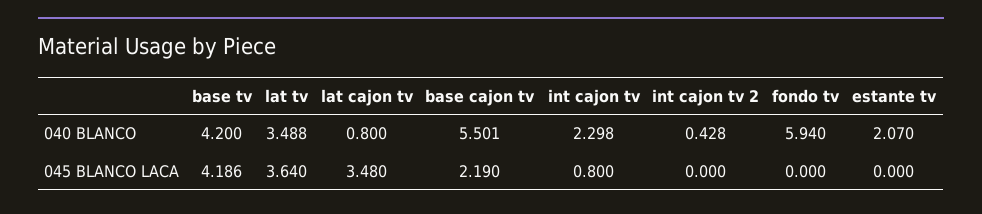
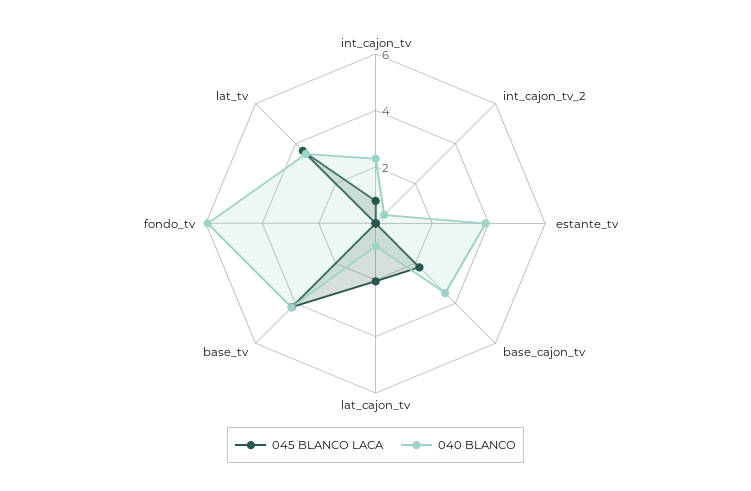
040 BLANCO, base cajon tv: 5.501 -> 3.5
040 BLANCO, estante tv: 2.07 -> 4
045 BLANCO LACA, lat cajon tv: 3.48 -> 2

